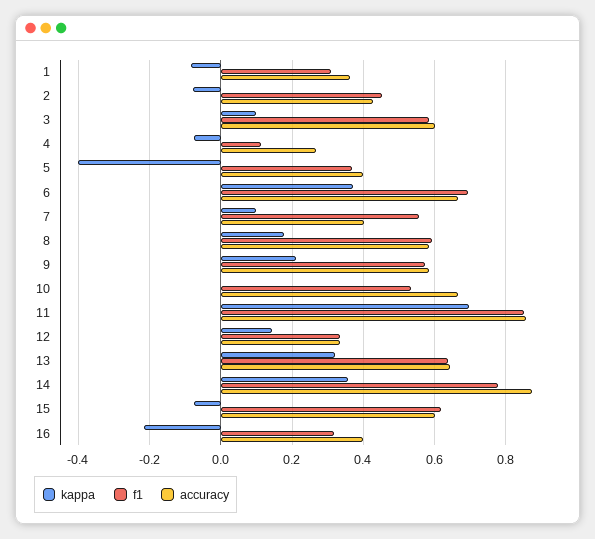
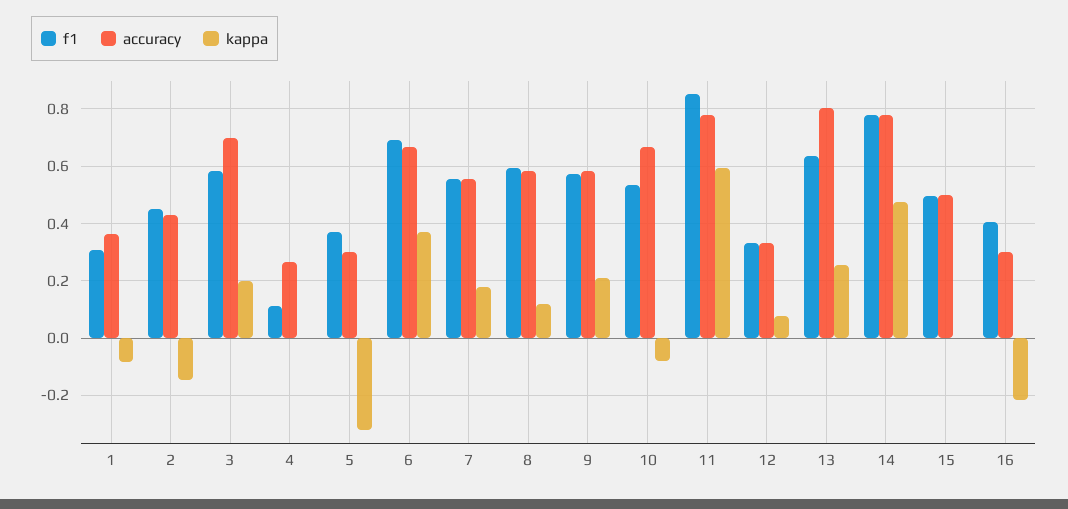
kappa, 2: -0.08 -> -0.15
kappa, 3: 0.1 -> 0.2
accuracy, 3: 0.6 -> 0.7
kappa, 4: -0.08 -> 0
kappa, 5: -0.4 -> -0.325
accuracy, 5: 0.4 -> 0.3
kappa, 7: 0.1 -> 0.175
accuracy, 7: 0.4 -> 0.55
kappa, 8: 0.18 -> 0.125
kappa, 10: 0 -> -0.075
kappa, 11: 0.7 -> 0.6
accuracy, 11: 0.86 -> 0.775
kappa, 12: 0.14 -> 0.075
kappa, 13: 0.32 -> 0.25
accuracy, 13: 0.64 -> 0.8
kappa, 14: 0.36 -> 0.475
accuracy, 14: 0.88 -> 0.775
kappa, 15: -0.08 -> 0
f1, 15: 0.62 -> 0.5
accuracy, 15: 0.6 -> 0.5
f1, 16: 0.32 -> 0.4
accuracy, 16: 0.4 -> 0.3

